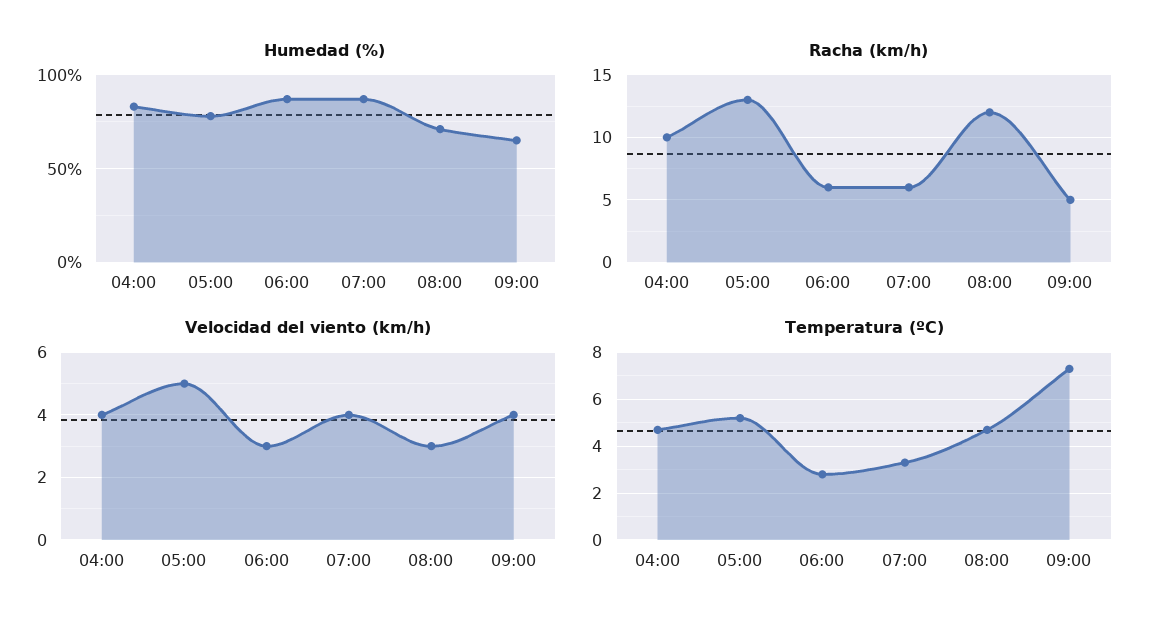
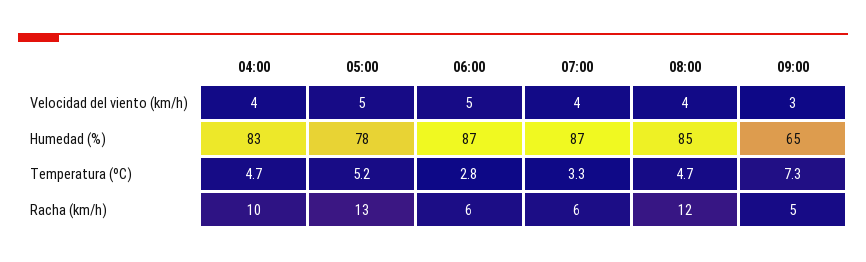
Humedad (%), 08:00: 70 -> 85
Velocidad del viento (km/h), 06:00: 3 -> 5
Velocidad del viento (km/h), 08:00: 3 -> 4
Velocidad del viento (km/h), 09:00: 4 -> 3

